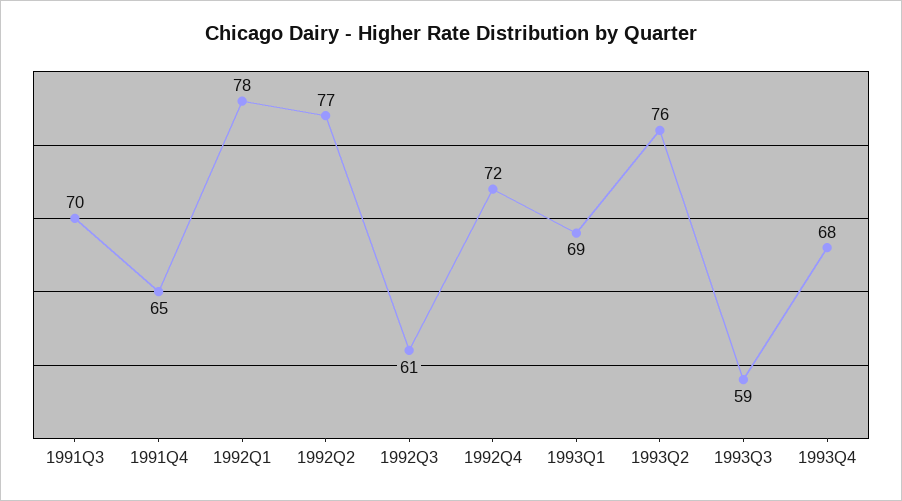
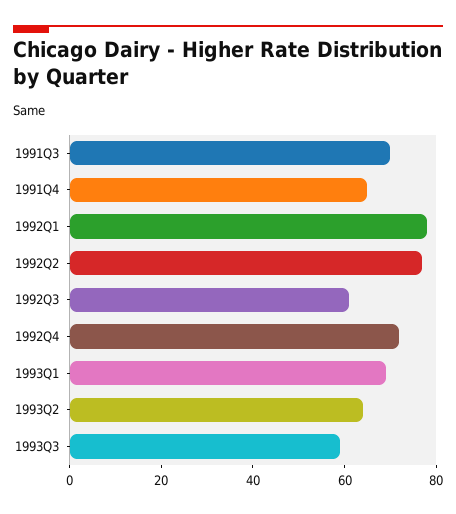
1993Q2: 76 -> 65
1993Q4: 68 -> none

